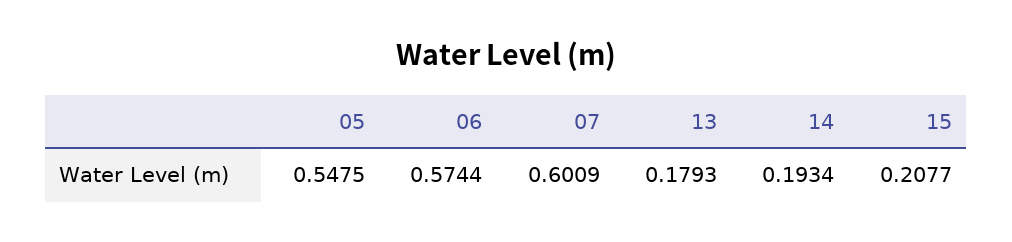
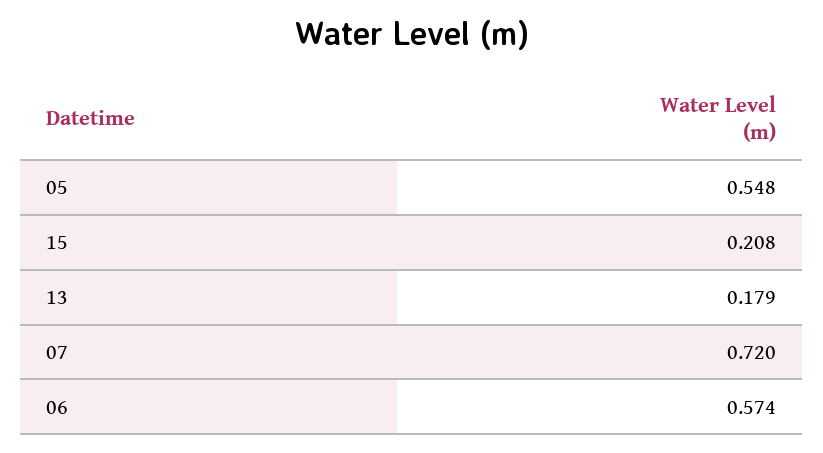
07: 0.6009 -> 0.72
14: 0.1934 -> none

